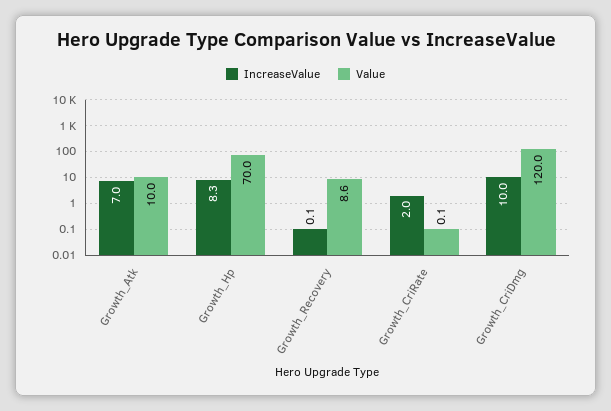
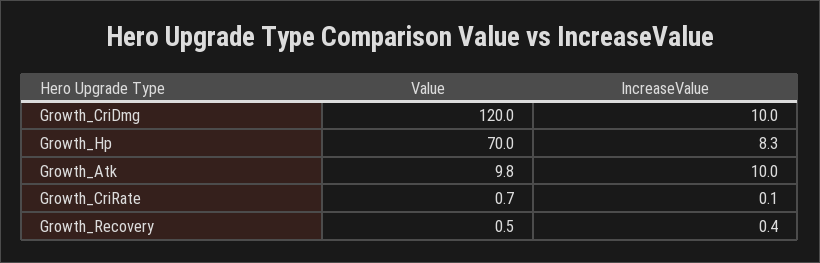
IncreaseValue, Growth_Atk: 7 -> 10
Value, Growth_Atk: 10 -> 9.8
IncreaseValue, Growth_Recovery: 0.1 -> 0.4
Value, Growth_Recovery: 8.6 -> 0.5
IncreaseValue, Growth_CriRate: 2 -> 0.1
Value, Growth_CriRate: 0.1 -> 0.7

